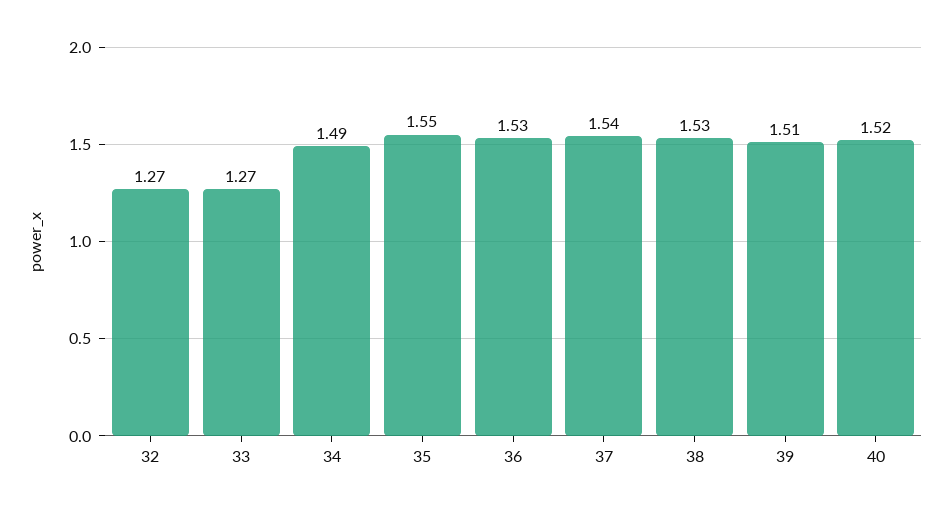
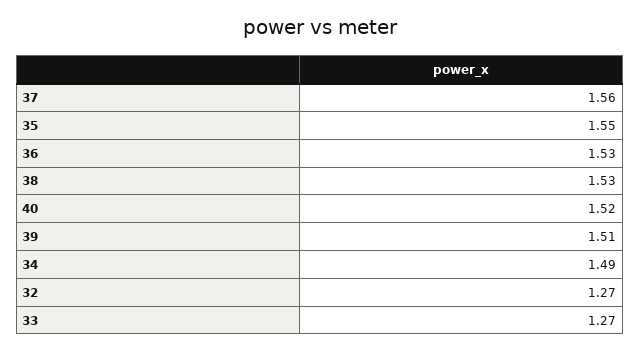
37: 1.54 -> 1.56

